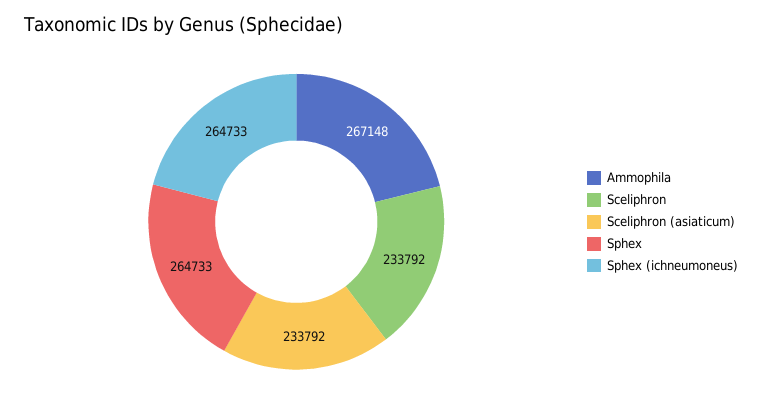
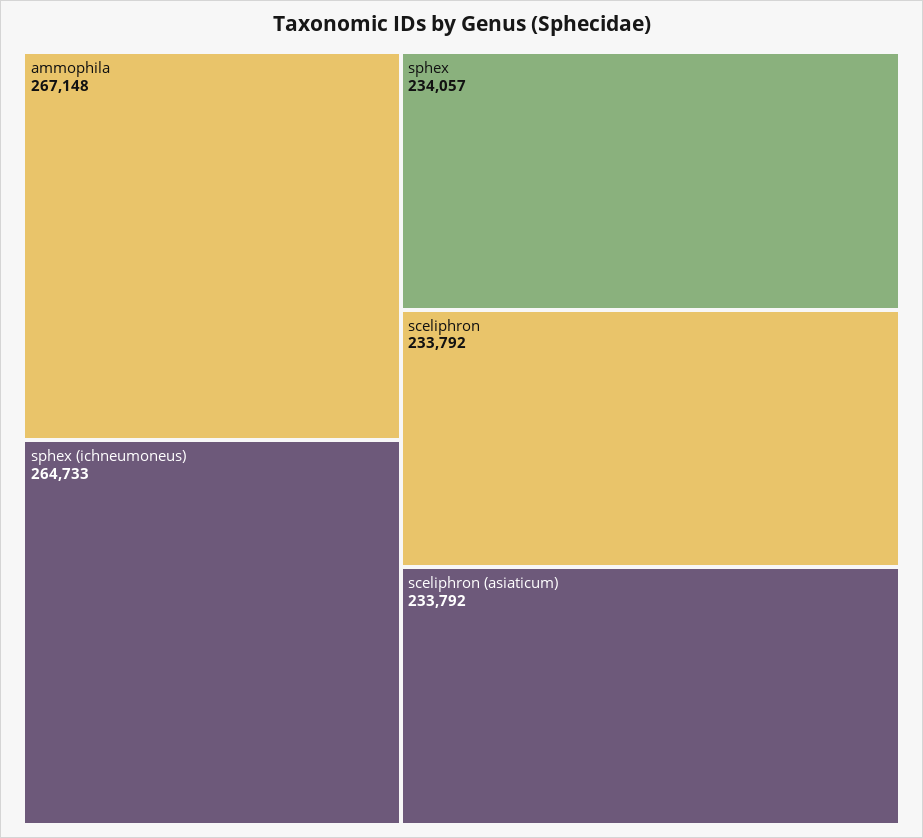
Sphex: 264733 -> 234057

